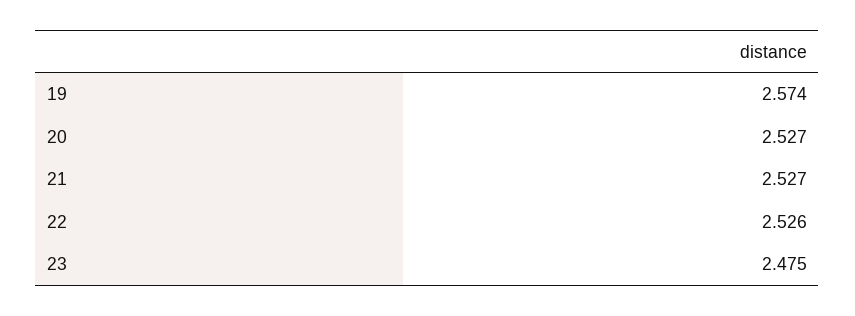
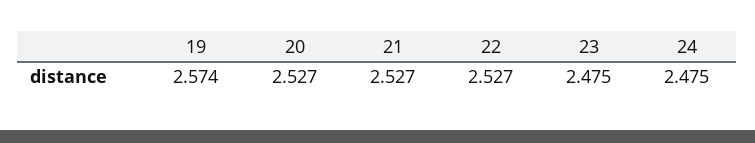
22: 2.526 -> 2.527
24: none -> 2.475

